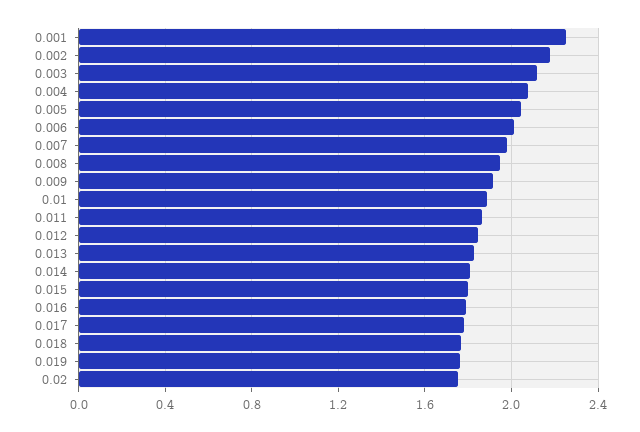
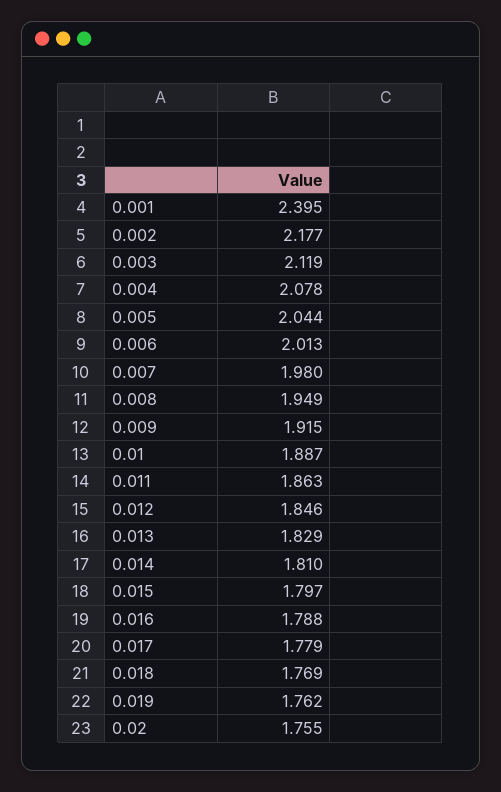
0.001: 2.25 -> 2.395

